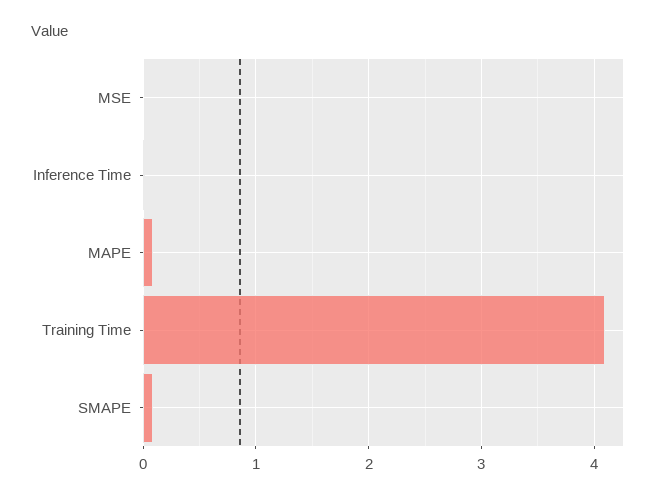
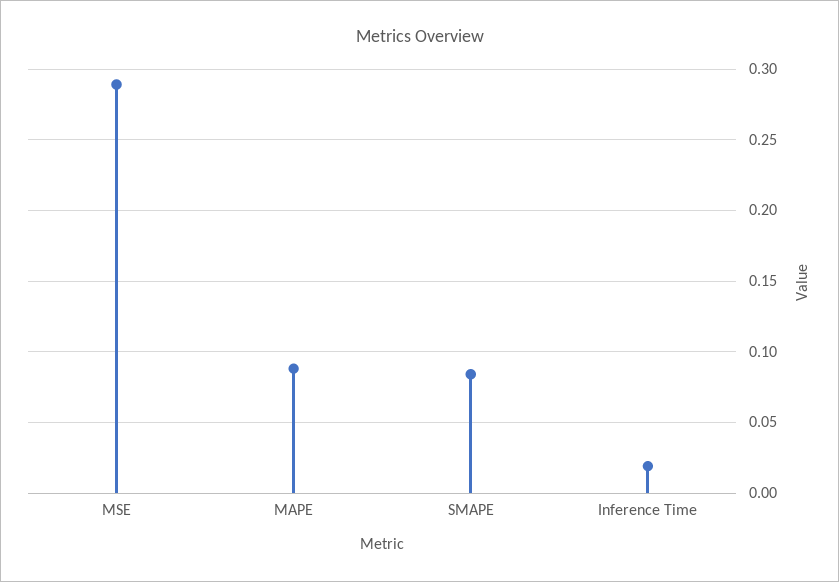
MSE: 0 -> 0.29
Training Time: 4.1 -> none

